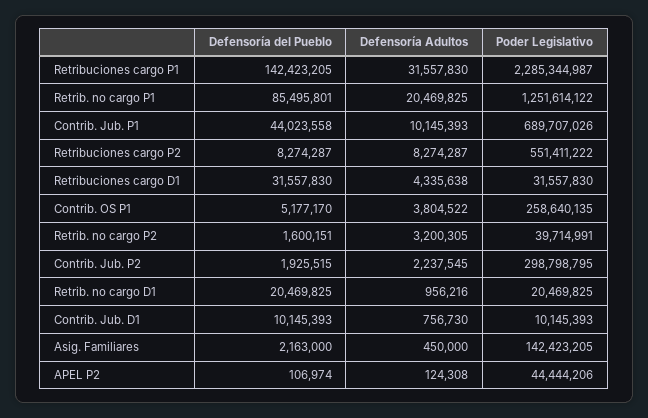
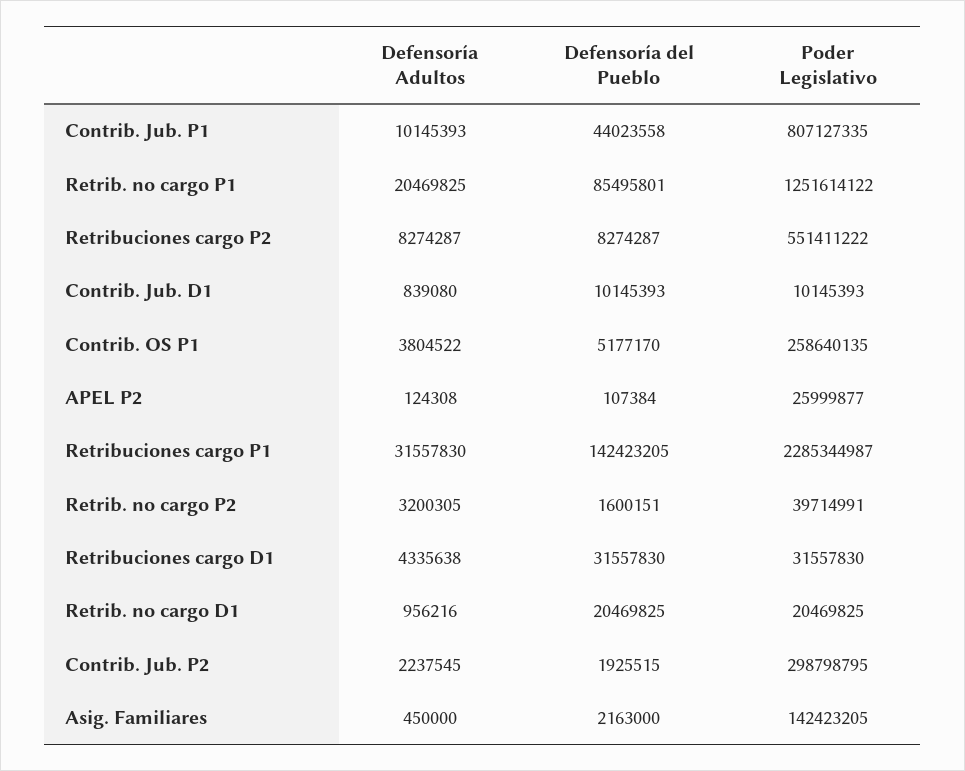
Poder Legislativo, Contrib. Jub. P1: 689707026 -> 807127335
Defensoría Adultos, Contrib. Jub. D1: 756730 -> 839080
Defensoría del Pueblo, APEL P2: 106974 -> 107384
Poder Legislativo, APEL P2: 44444206 -> 25999877

